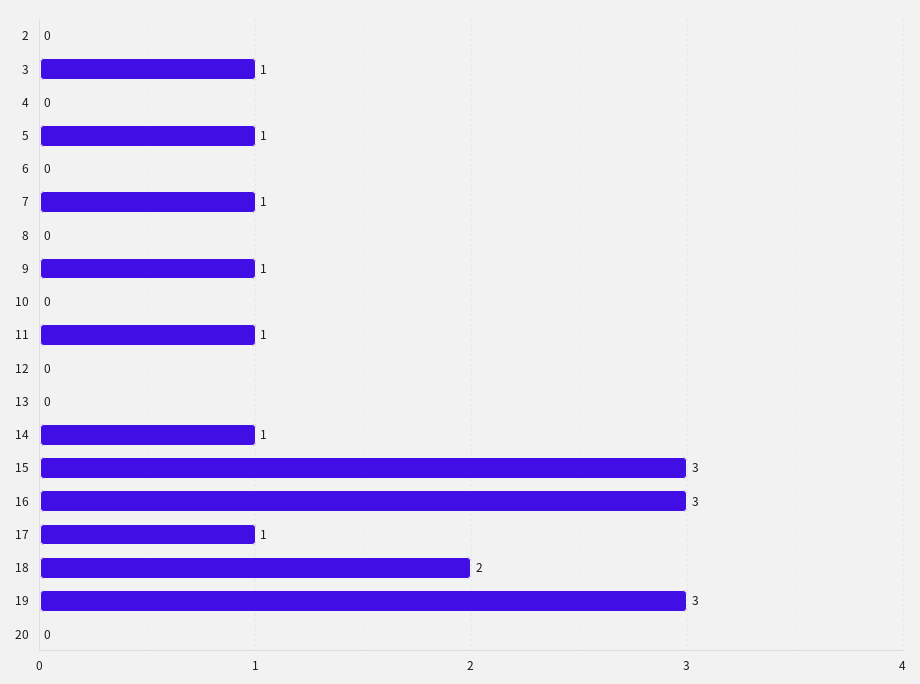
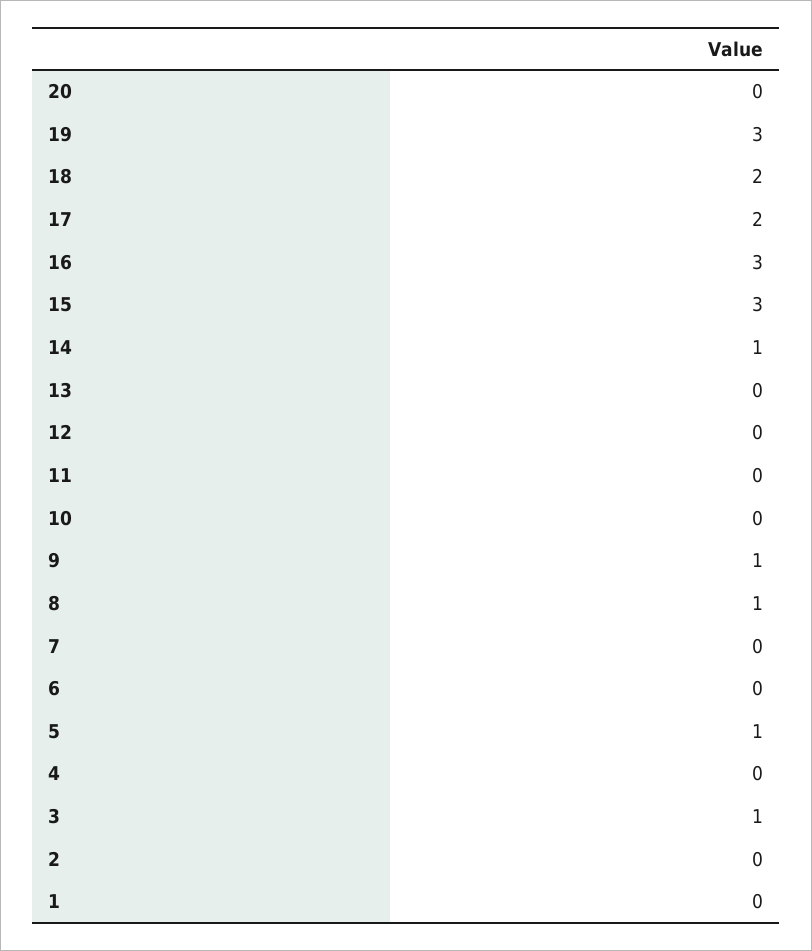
7: 1 -> 0
8: 0 -> 1
11: 1 -> 0
17: 1 -> 2
1: none -> 0

